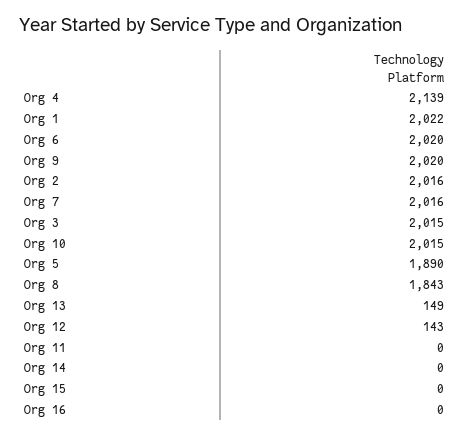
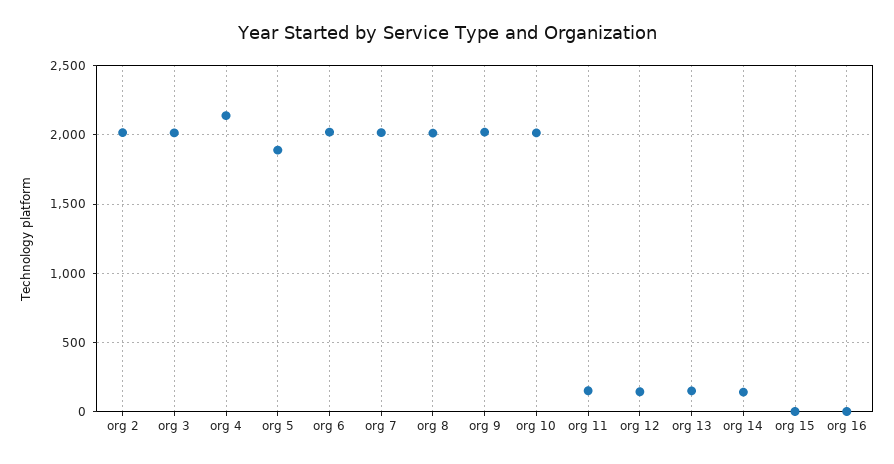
Org 1: 2022 -> none
Org 8: 1843 -> 2000
Org 11: 0 -> 150
Org 14: 0 -> 150

